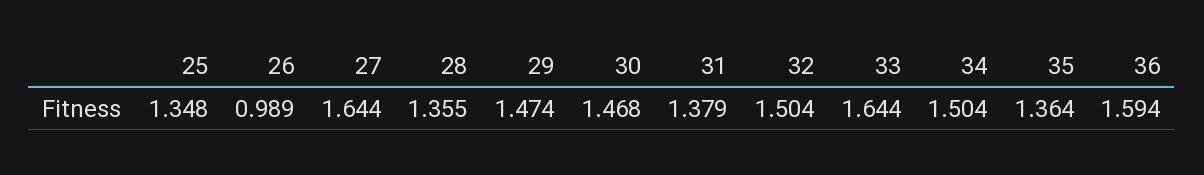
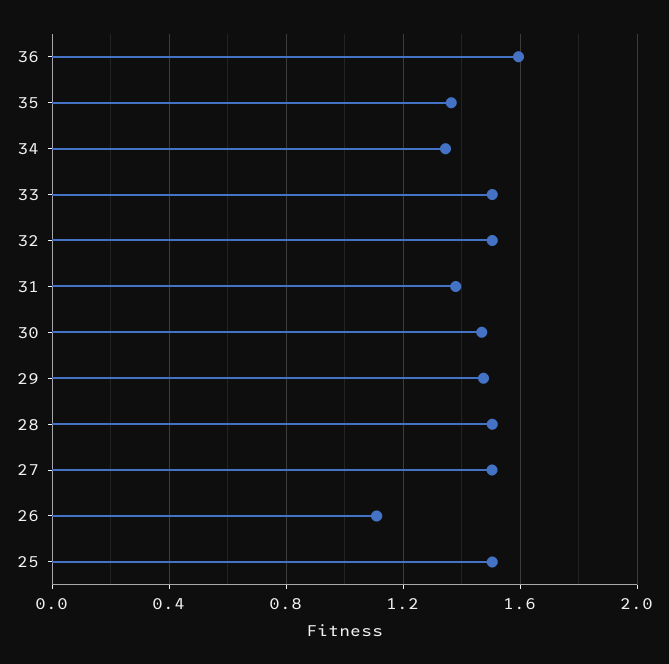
25: 1.348 -> 1.5
26: 0.989 -> 1.1
27: 1.644 -> 1.5
28: 1.355 -> 1.5
33: 1.644 -> 1.5
34: 1.504 -> 1.35

